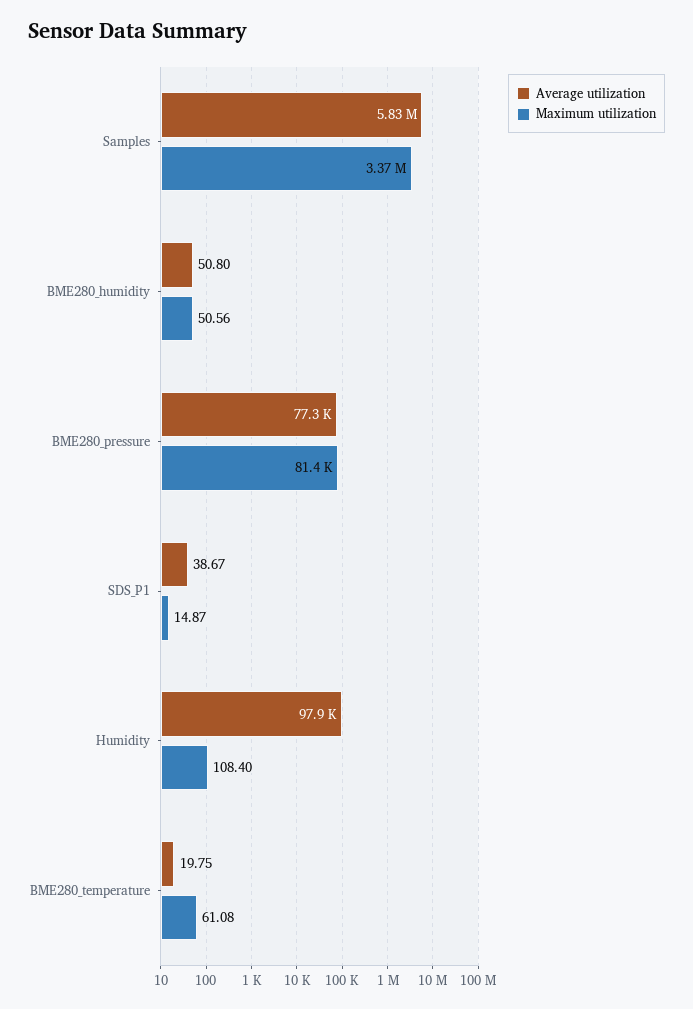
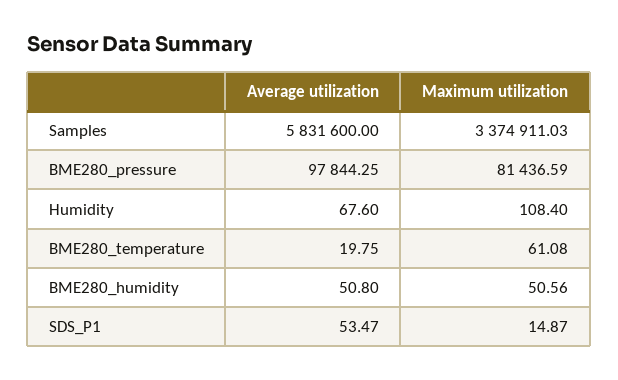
Average utilization, BME280_pressure: 77300 -> 97844.25
Average utilization, SDS_P1: 38.67 -> 53.47
Average utilization, Humidity: 97900 -> 67.6

